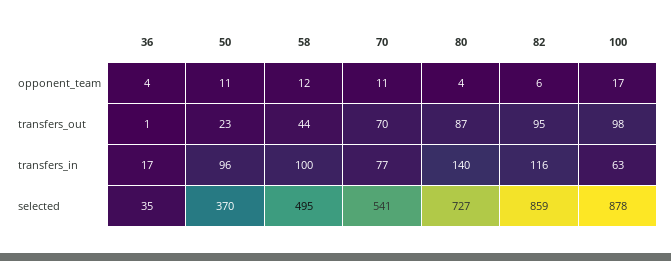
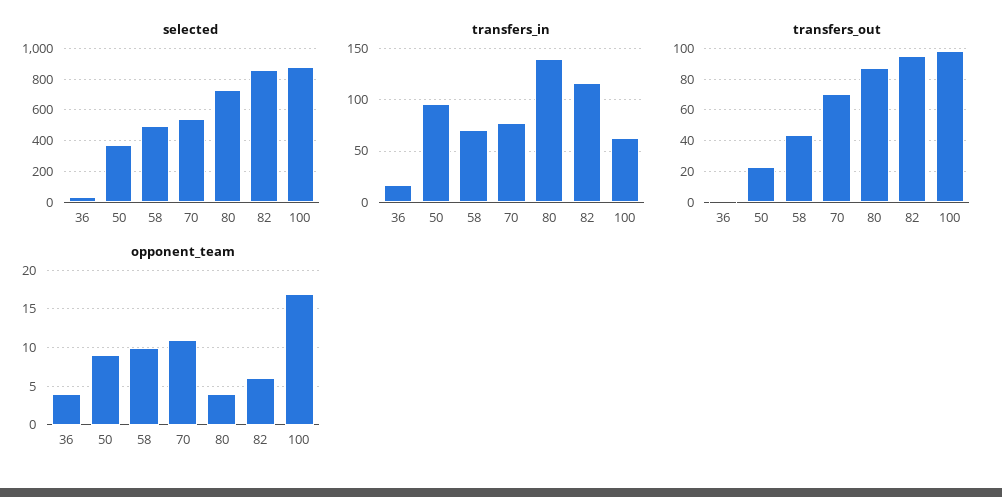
opponent_team, 50: 11 -> 9
opponent_team, 58: 12 -> 10
transfers_in, 58: 100 -> 70

